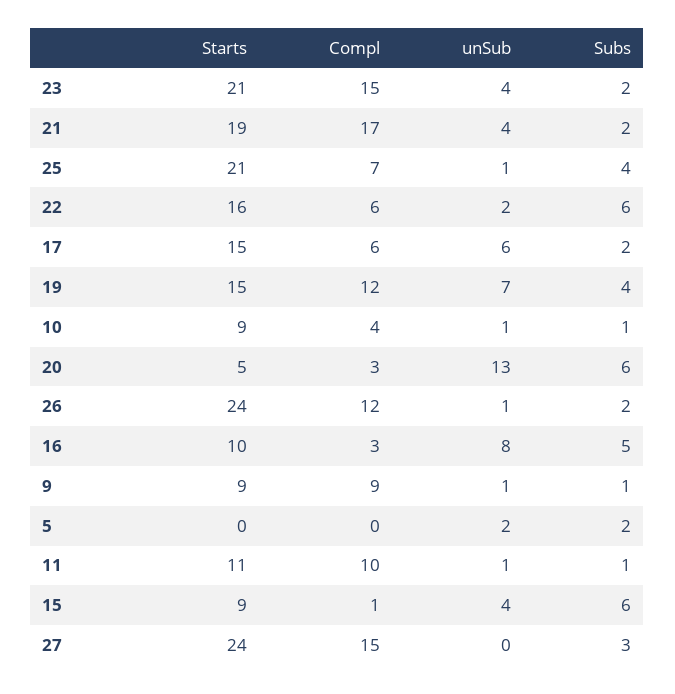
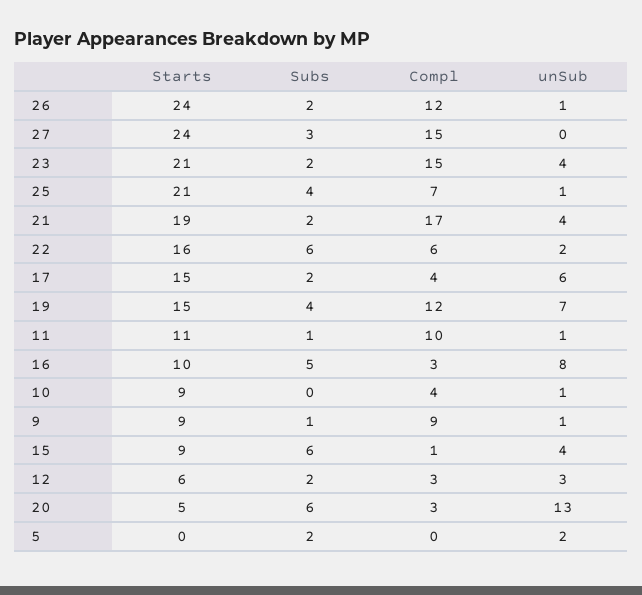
Compl, 17: 6 -> 4
Subs, 10: 1 -> 0
Starts, 12: none -> 6
Subs, 12: none -> 2
Compl, 12: none -> 3
unSub, 12: none -> 3

